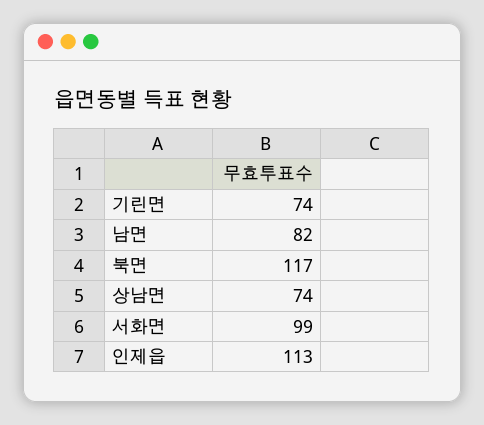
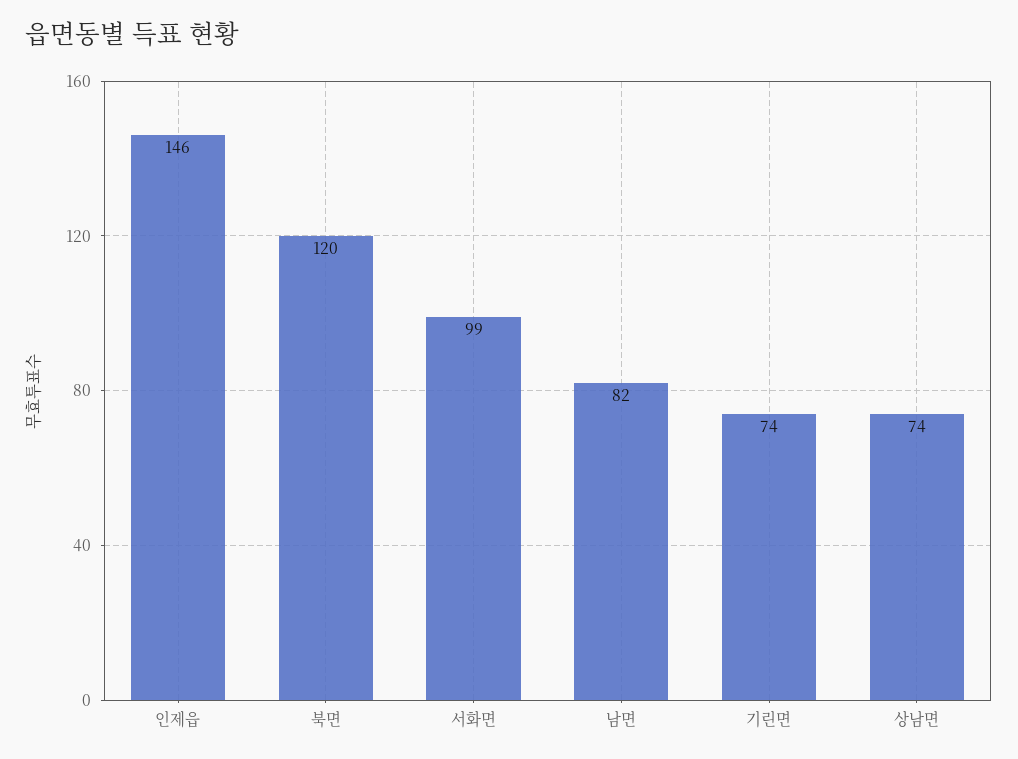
북면: 117 -> 120
인제읍: 113 -> 146

